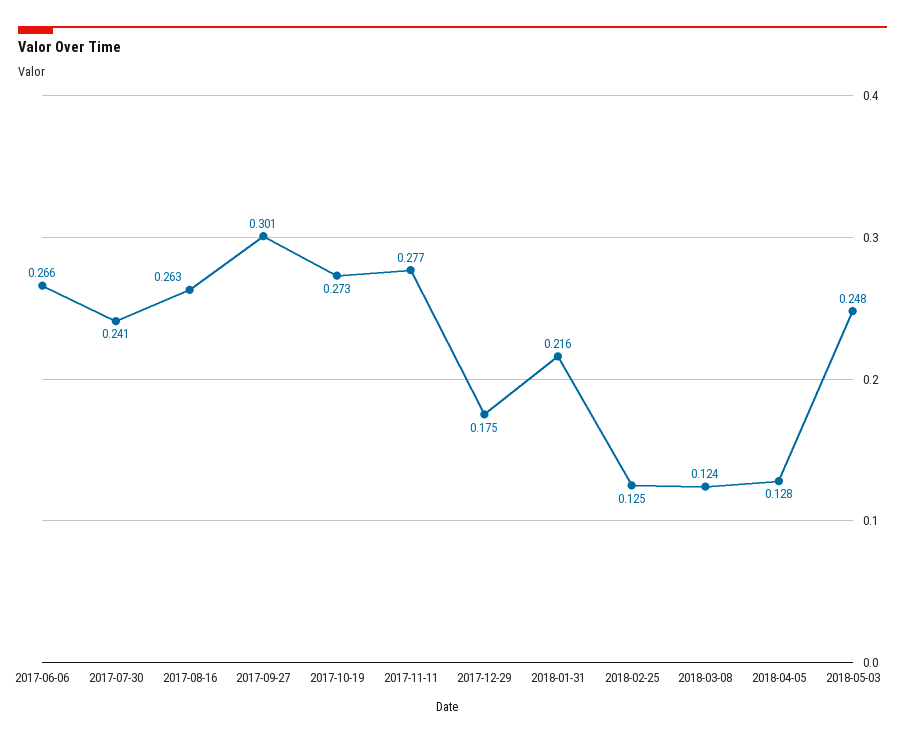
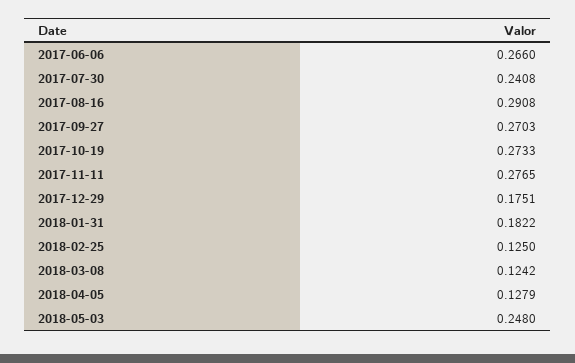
2017-08-16: 0.263 -> 0.2908
2017-09-27: 0.301 -> 0.2703
2018-01-31: 0.216 -> 0.1822

